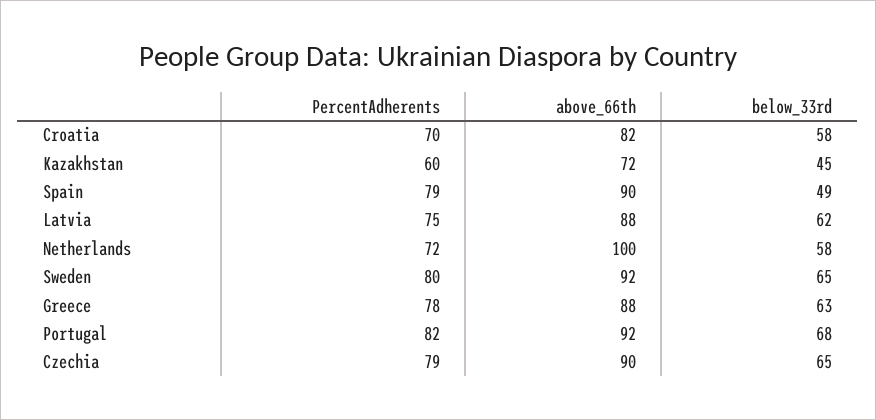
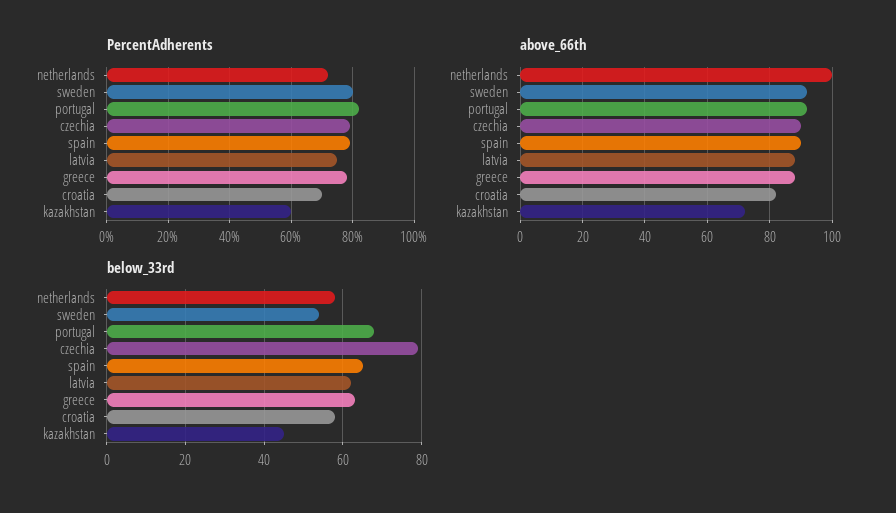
below_33rd, Spain: 49 -> 65
below_33rd, Sweden: 65 -> 55
below_33rd, Czechia: 65 -> 80

